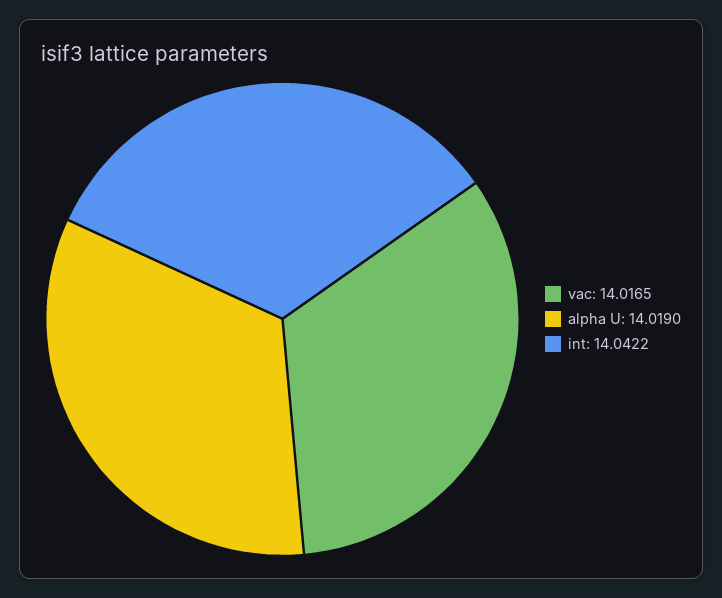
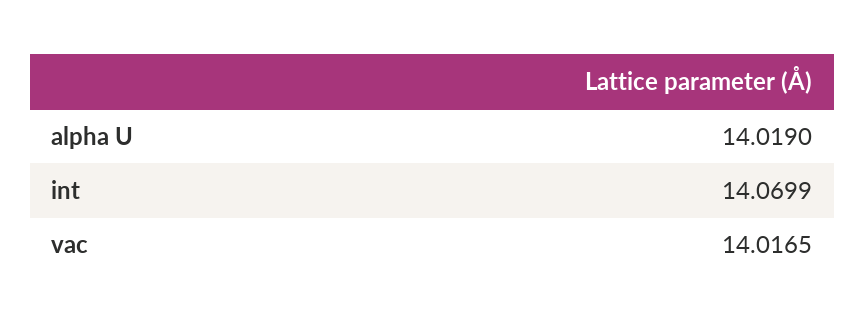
int: 14.0422 -> 14.0699

